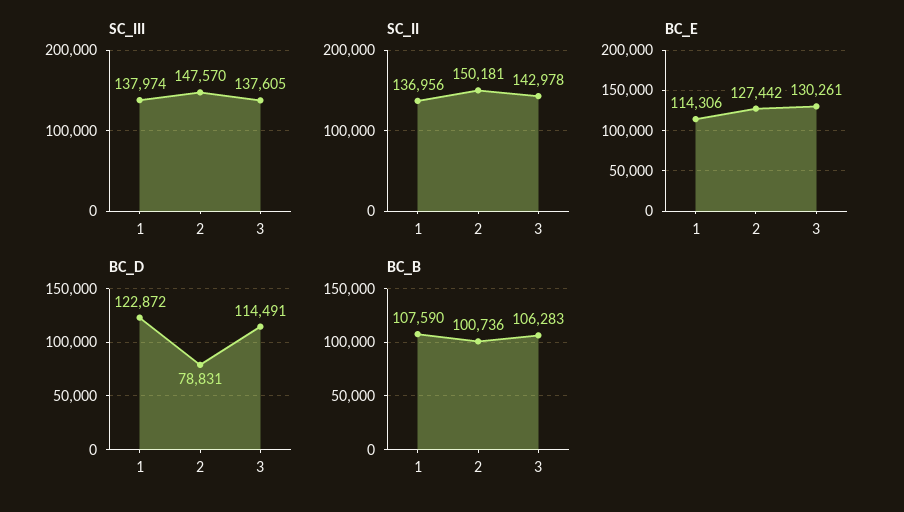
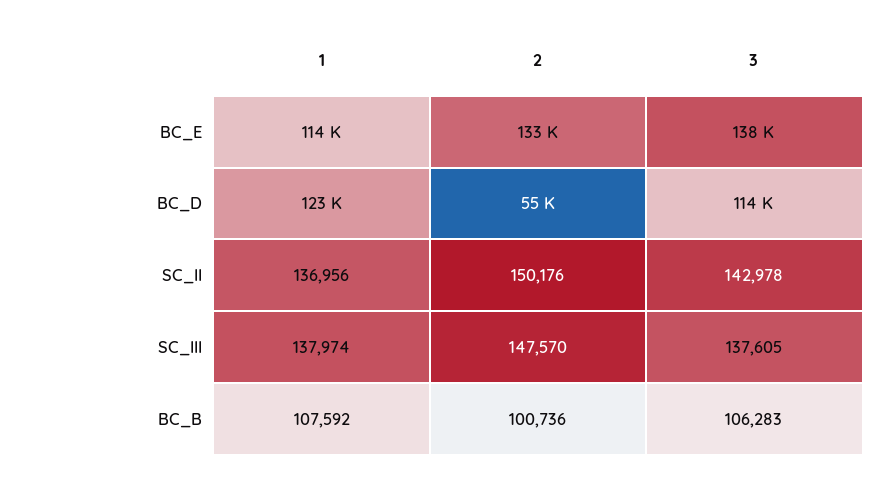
SC_II, 2: 150181 -> 150176
BC_E, 2: 127442 -> 133000
BC_E, 3: 130261 -> 138000
BC_D, 2: 78831 -> 55000
BC_B, 1: 107590 -> 107592

